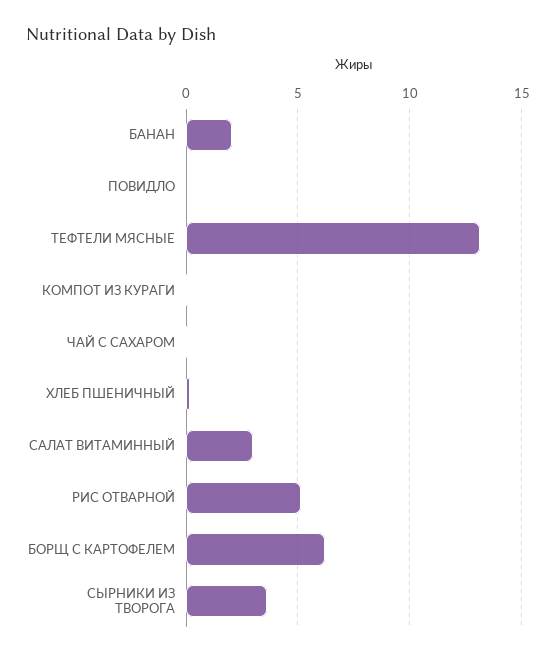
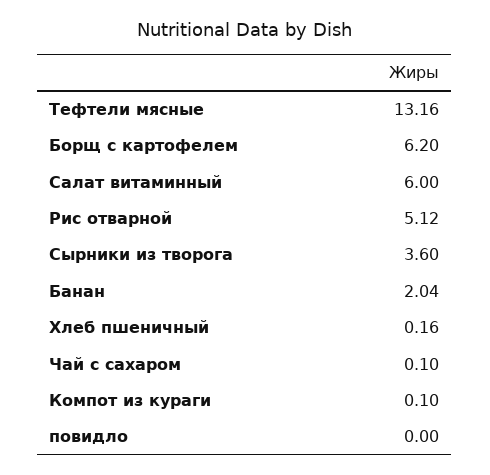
САЛАТ ВИТАМИННЫЙ: 3 -> 6

